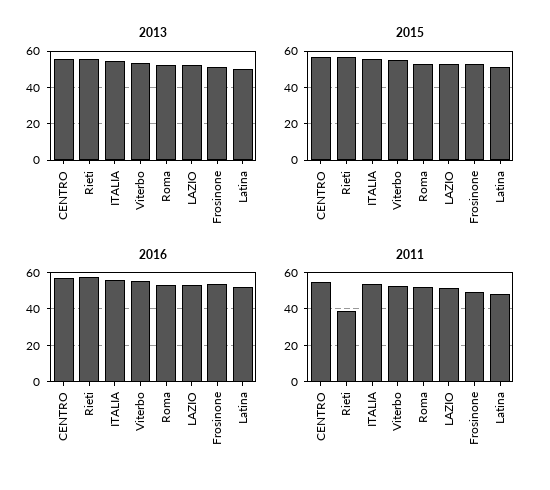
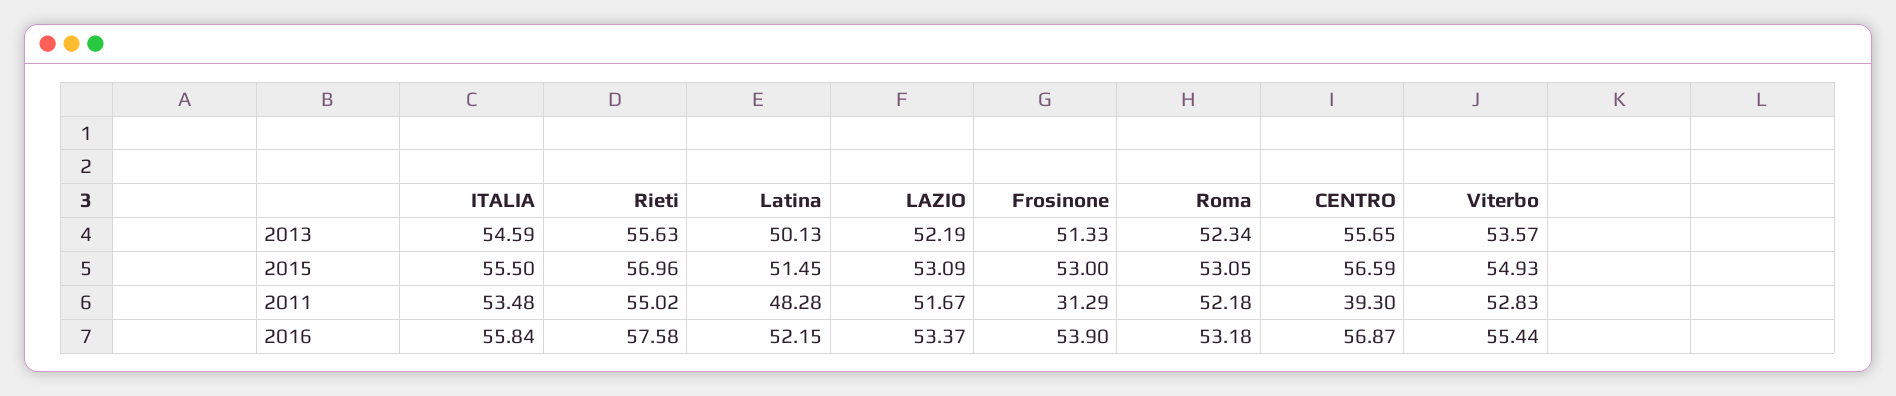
2011, CENTRO: 55 -> 39.3
2011, Rieti: 40 -> 55.02
2011, Frosinone: 50 -> 31.29

